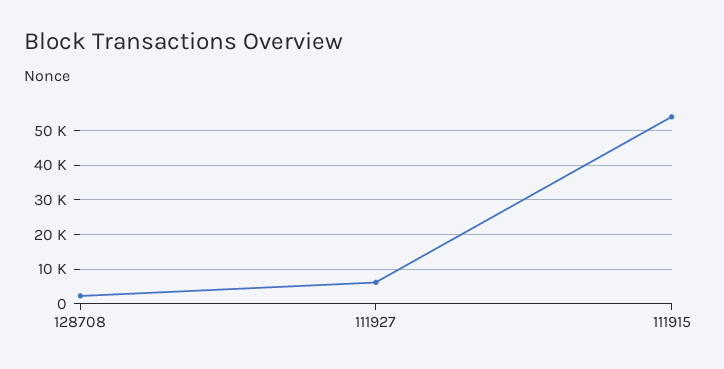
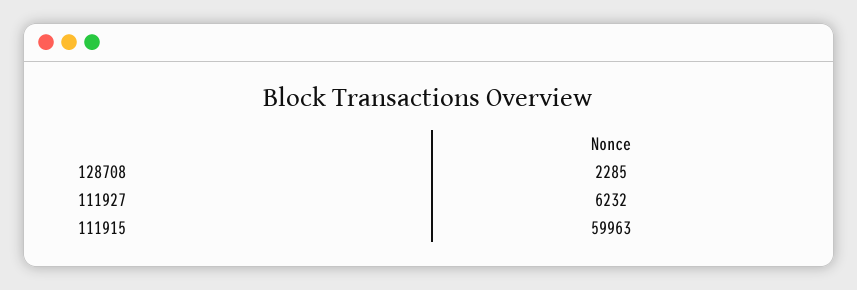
111915: 54000 -> 59963

